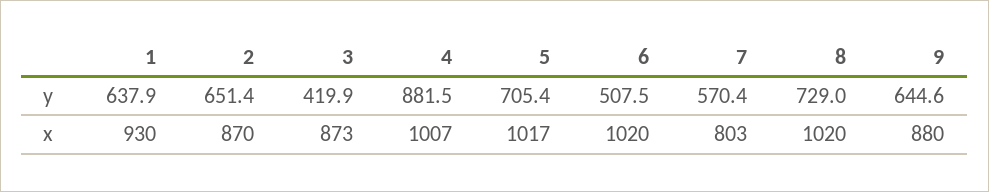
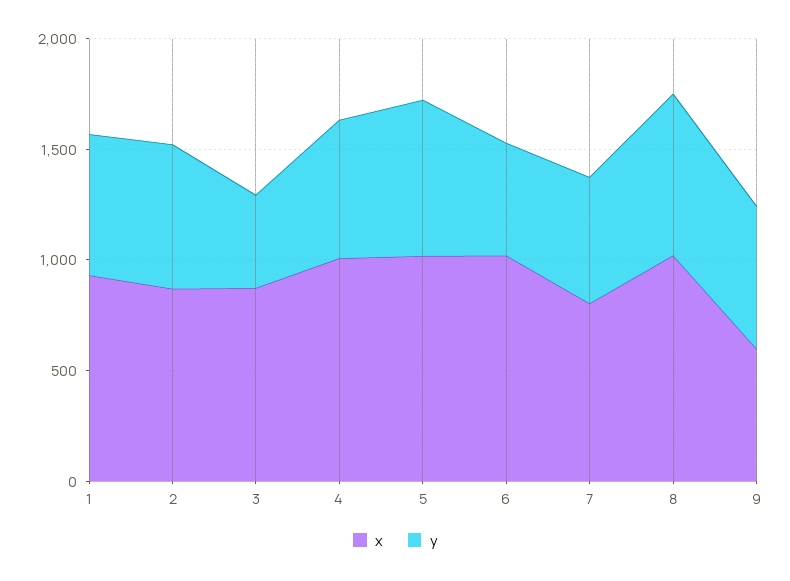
y, 4: 881.5 -> 600
x, 9: 880 -> 600

